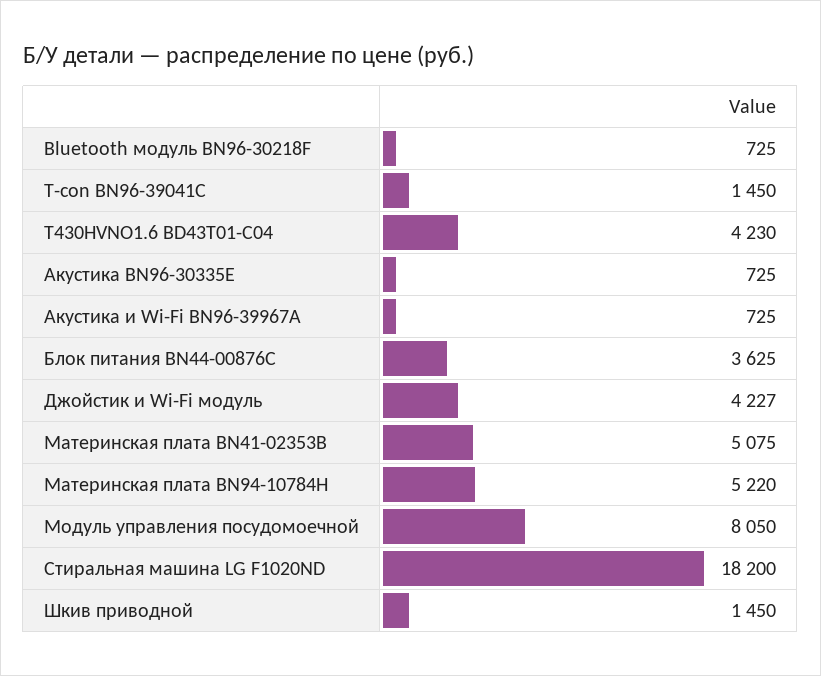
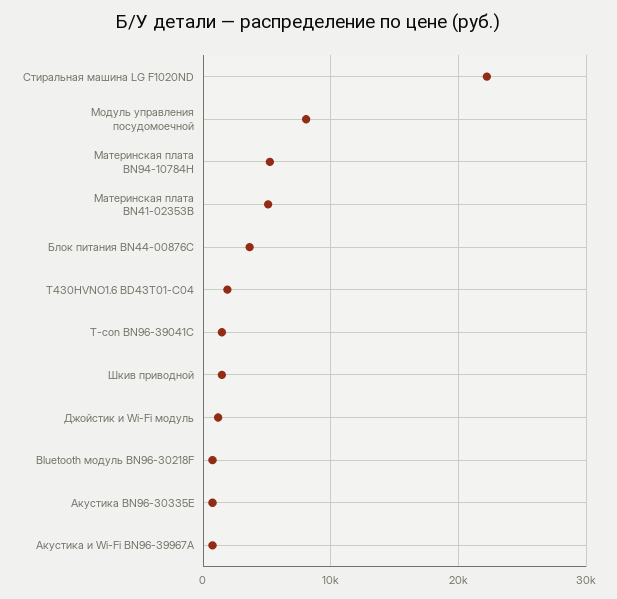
T430HVNO1.6 BD43T01-C04: 4230 -> 2000
Джойстик и Wi-Fi модуль: 4227 -> 1000
Стиральная машина LG F1020ND: 18200 -> 22000

